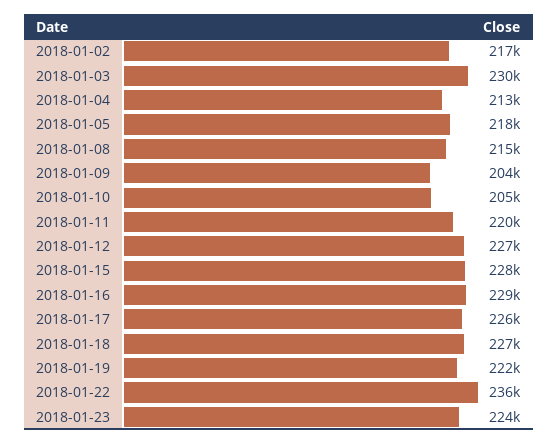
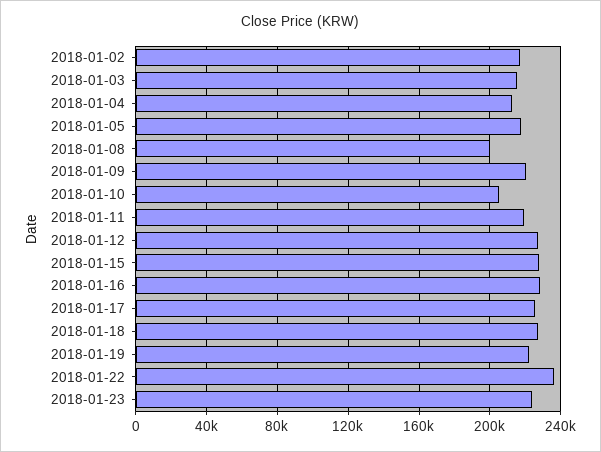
2018-01-03: 230000 -> 215000
2018-01-08: 215000 -> 200000
2018-01-09: 204000 -> 220000

